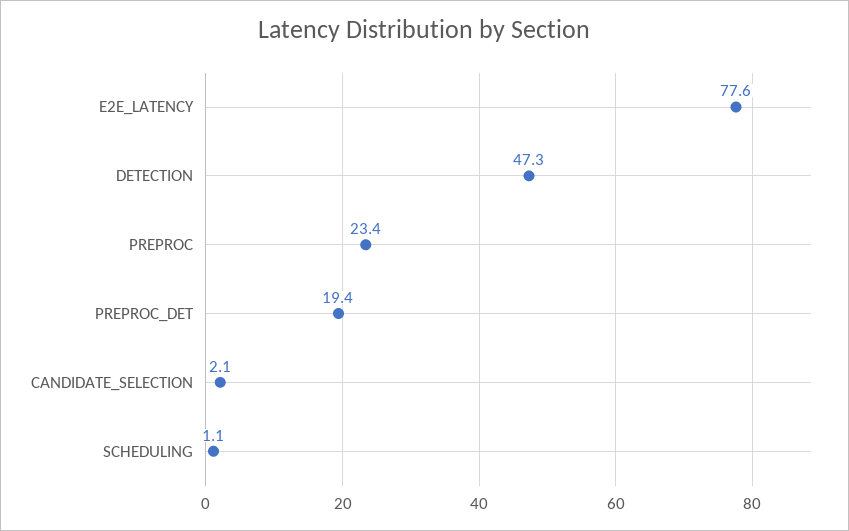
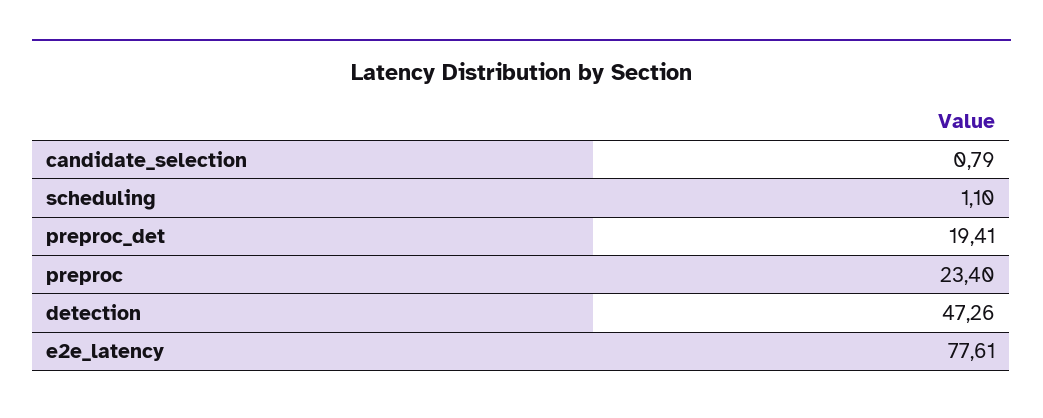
CANDIDATE_SELECTION: 2.1 -> 0.79

